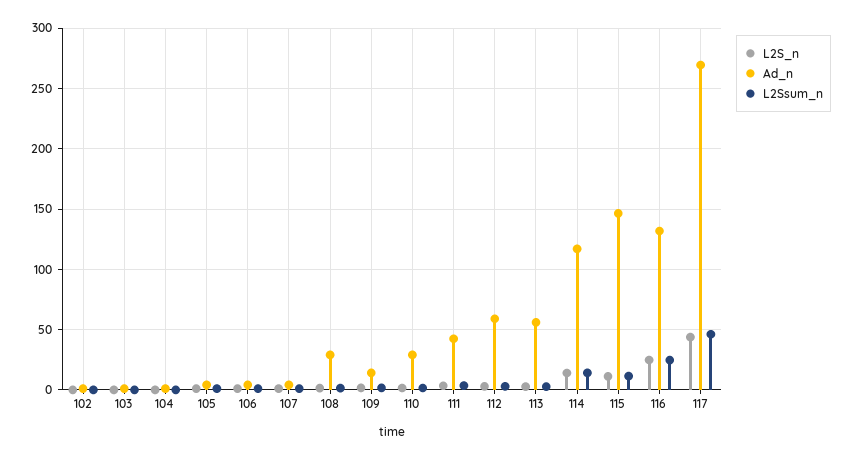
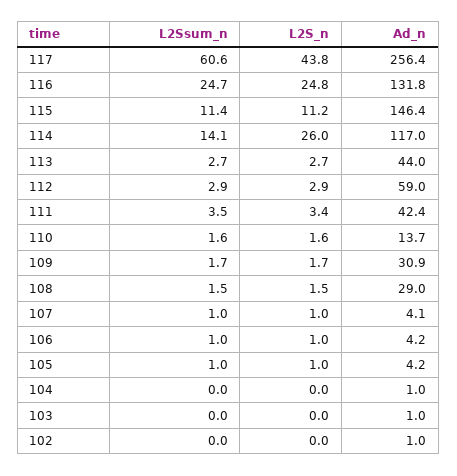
Ad_n, 109: 15 -> 30.9
Ad_n, 110: 30 -> 13.7
Ad_n, 113: 55 -> 44
L2S_n, 114: 15 -> 26
Ad_n, 117: 270 -> 256.4
L2Ssum_n, 117: 45 -> 60.6

